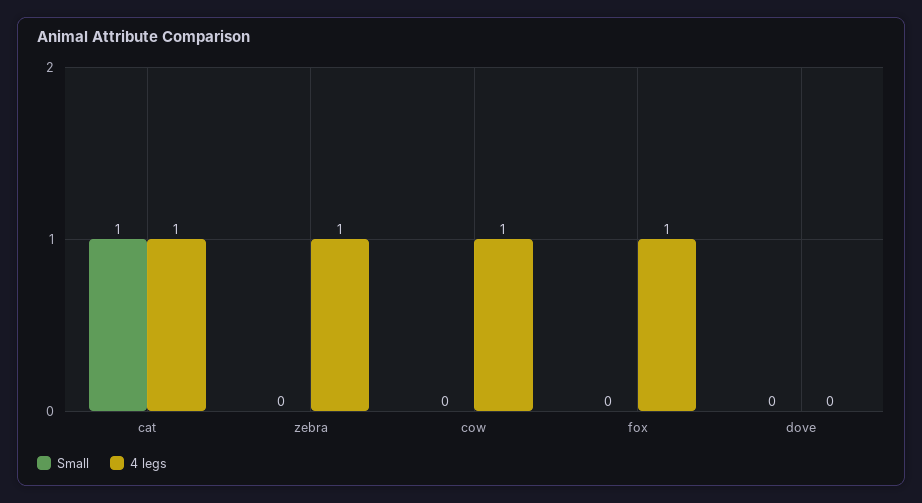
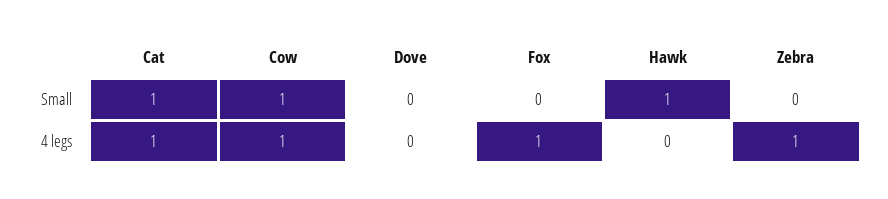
Small, cow: 0 -> 1
Small, Hawk: none -> 1
4 legs, Hawk: none -> 0

